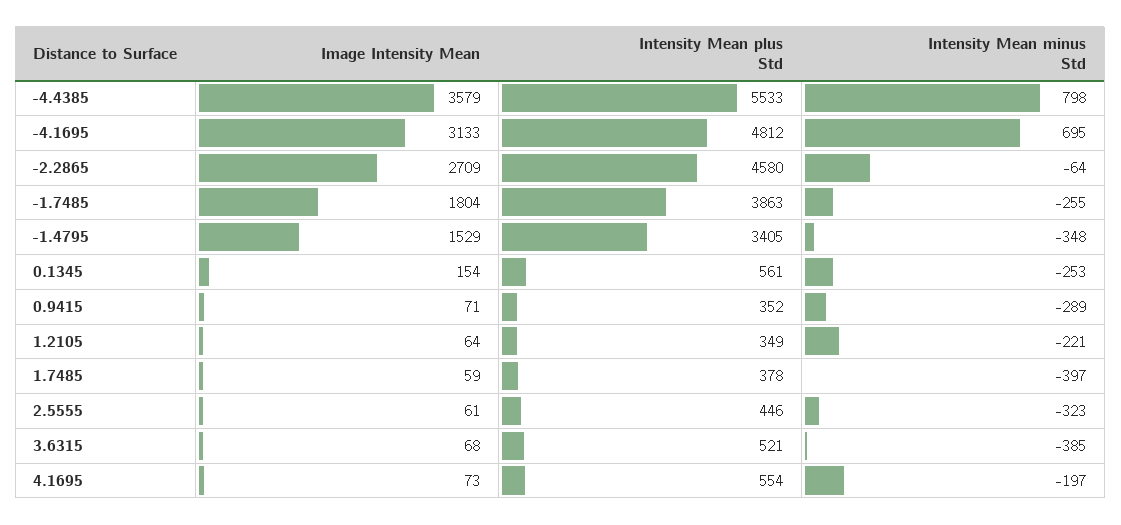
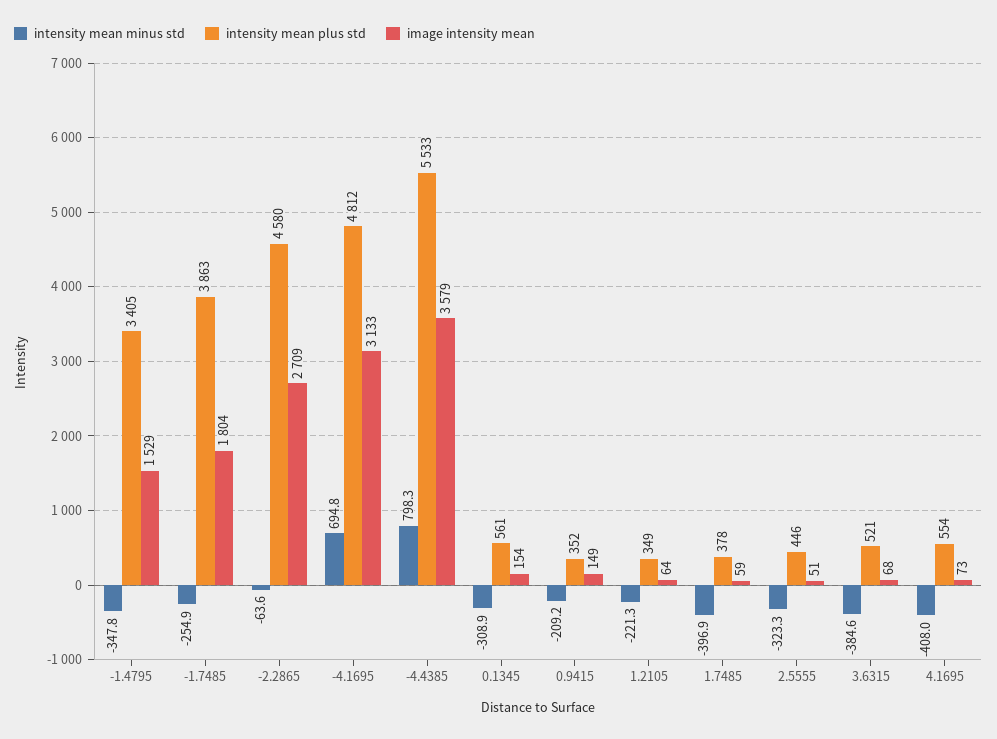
Intensity Mean minus Std, 0.1345: -253 -> -308.9
Image Intensity Mean, 0.9415: 71 -> 149
Intensity Mean minus Std, 0.9415: -289 -> -209.2
Image Intensity Mean, 2.5555: 61 -> 51
Intensity Mean minus Std, 4.1695: -197 -> -408

